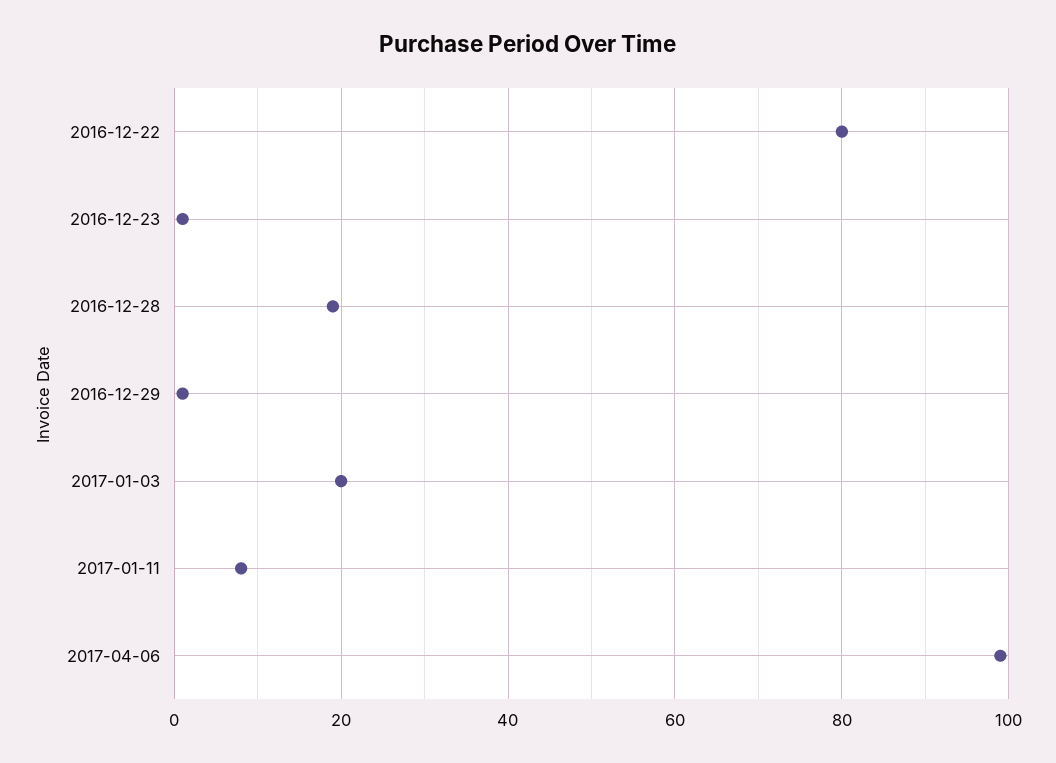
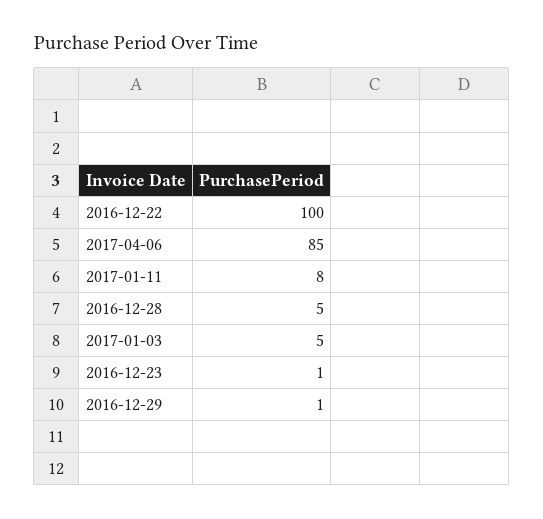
2016-12-22: 80 -> 100
2016-12-28: 20 -> 5
2017-01-03: 20 -> 5
2017-04-06: 100 -> 85

